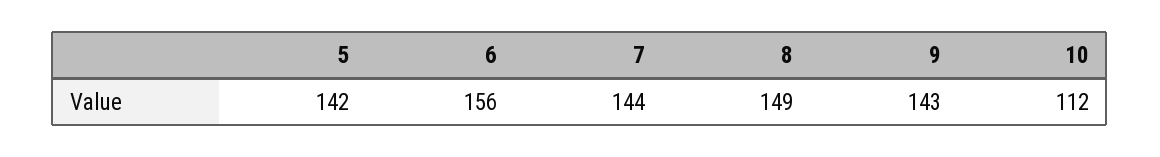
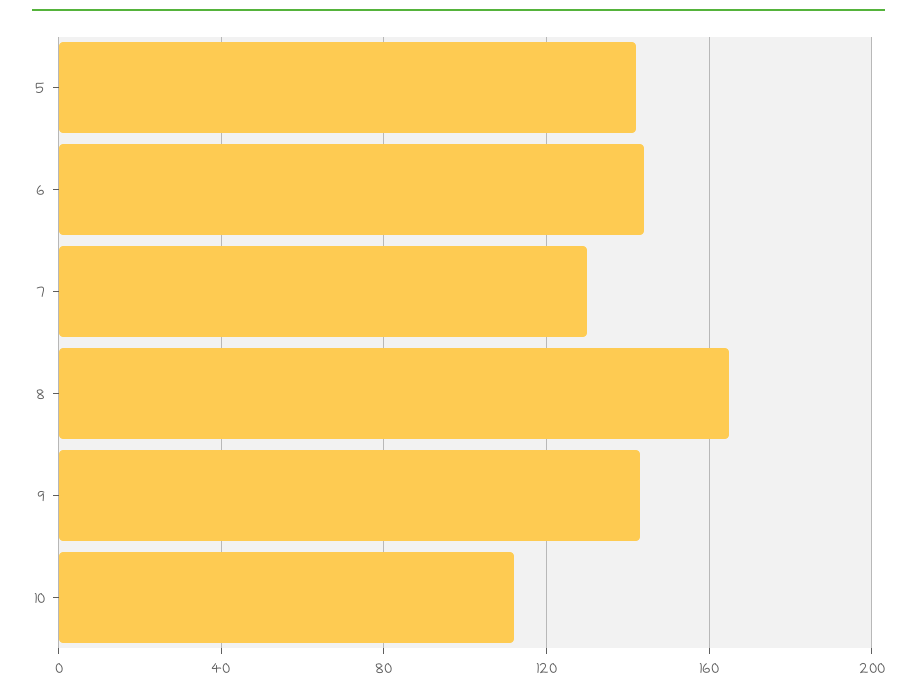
6: 156 -> 145
7: 144 -> 130
8: 149 -> 165

